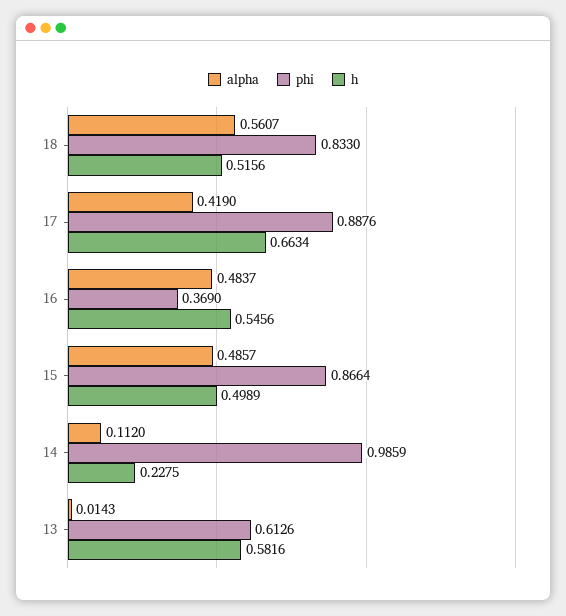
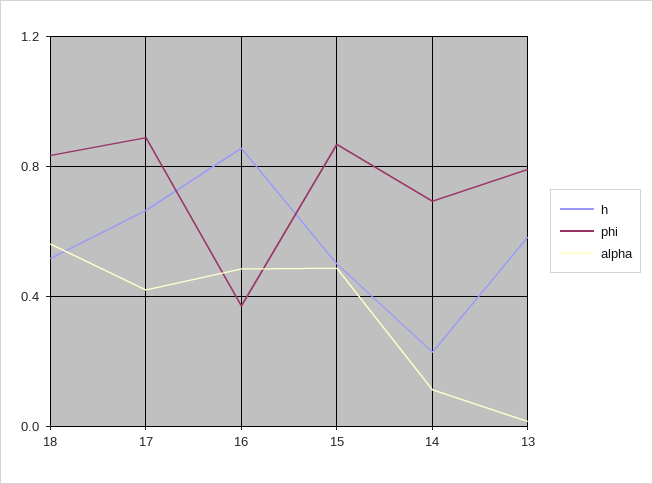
h, 16: 0.5456 -> 0.85
phi, 14: 0.9859 -> 0.7
phi, 13: 0.6126 -> 0.8

